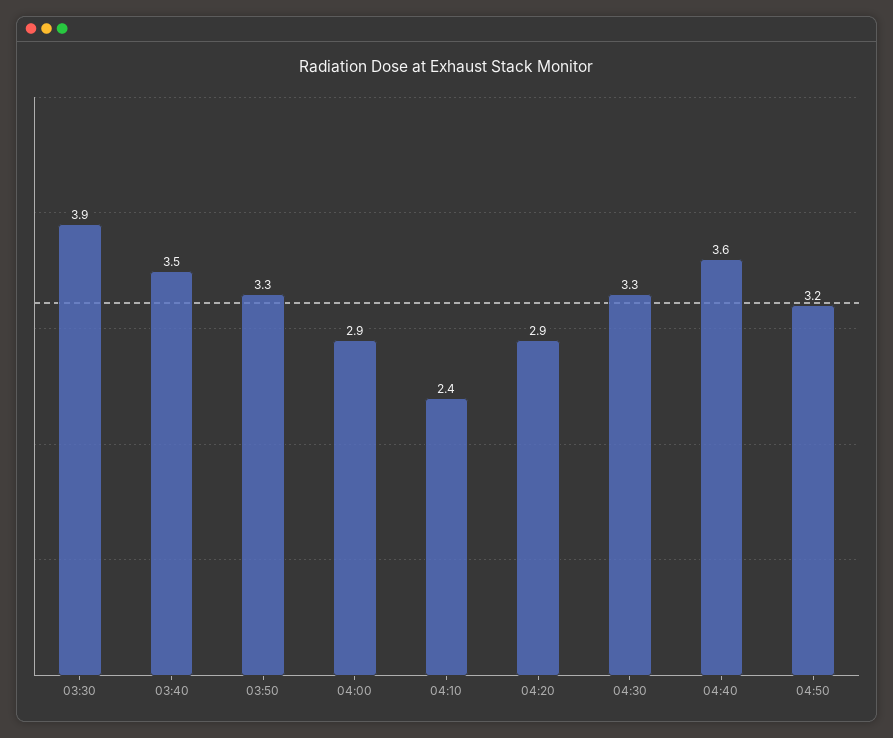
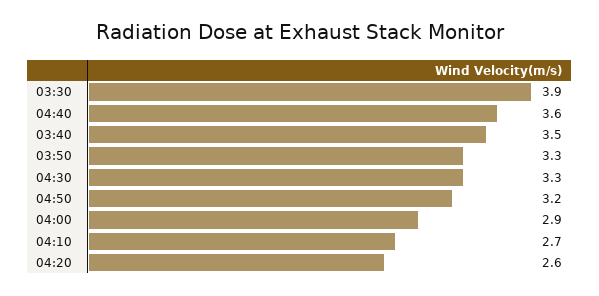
04:10: 2.4 -> 2.7
04:20: 2.9 -> 2.6

